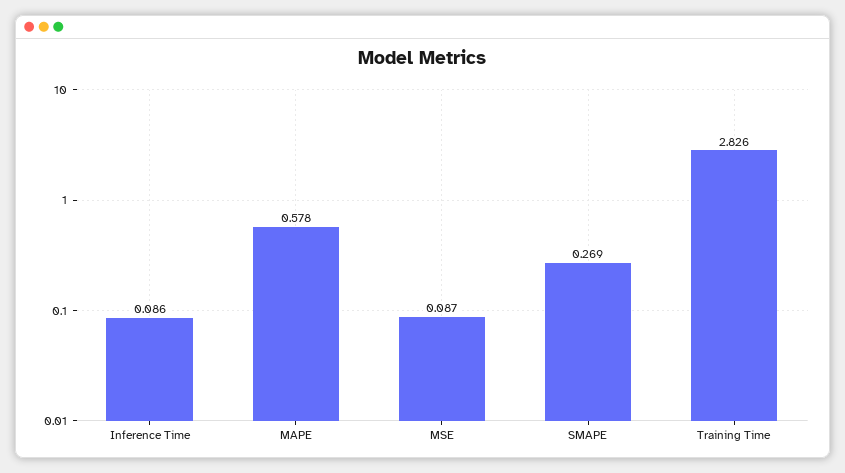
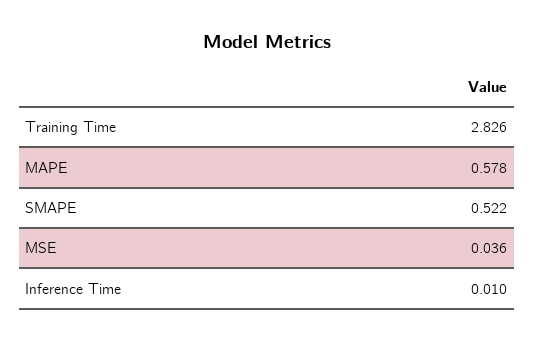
Inference Time: 0.086 -> 0.01
MSE: 0.087 -> 0.036
SMAPE: 0.269 -> 0.522

